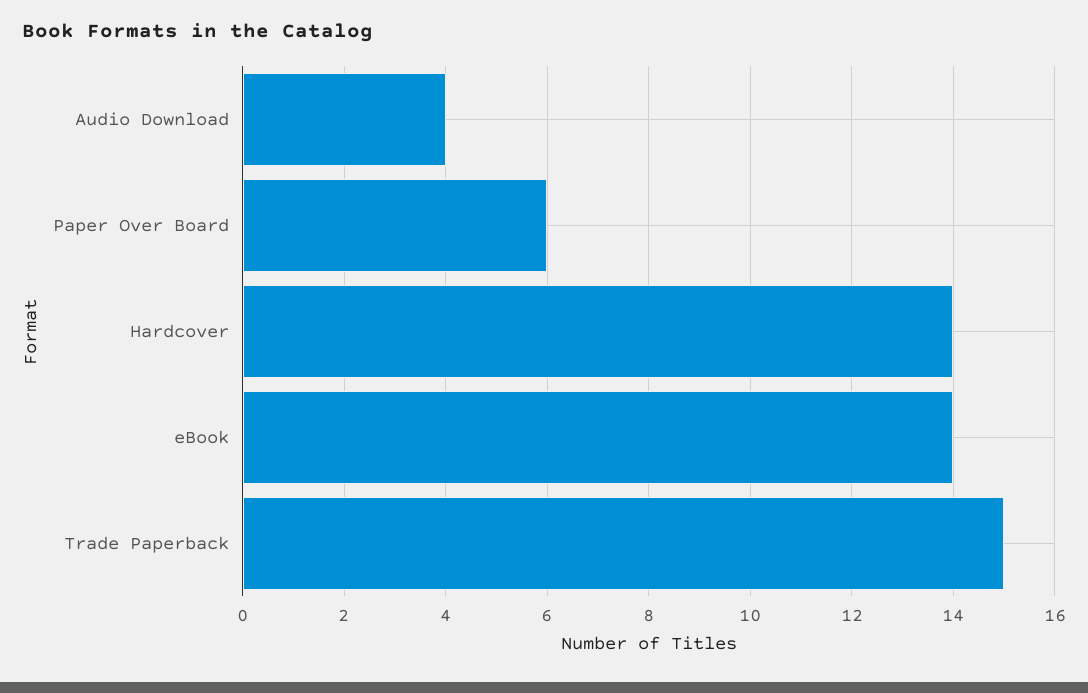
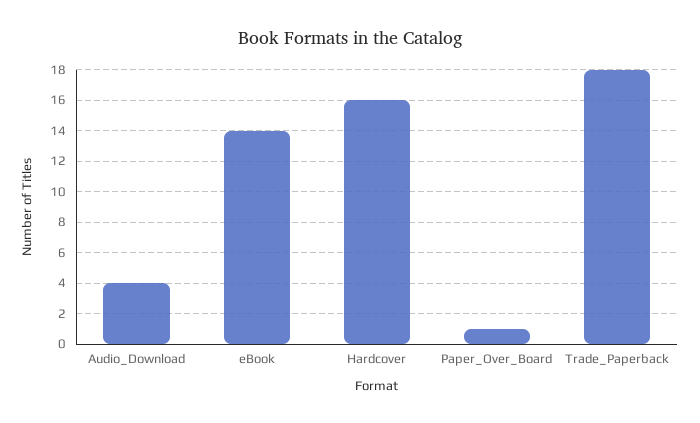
Paper Over Board: 6 -> 1
Hardcover: 14 -> 16
Trade Paperback: 15 -> 18

